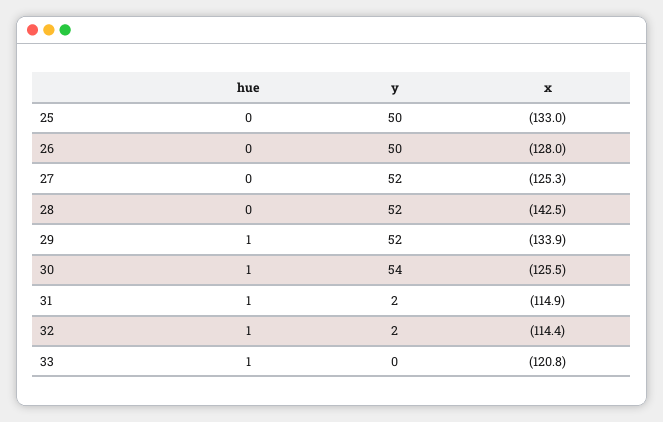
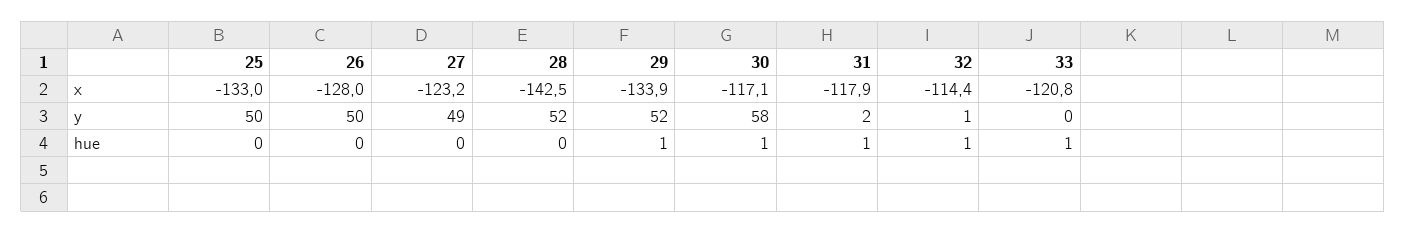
y, 27: 52 -> 49
x, 27: -125.3 -> -123.2
y, 30: 54 -> 58
x, 30: -125.5 -> -117.1
x, 31: -114.9 -> -117.9
y, 32: 2 -> 1

